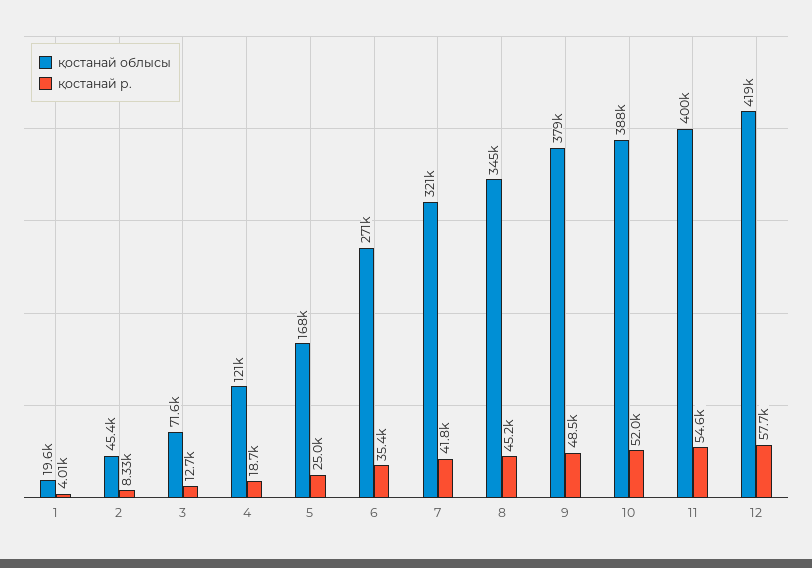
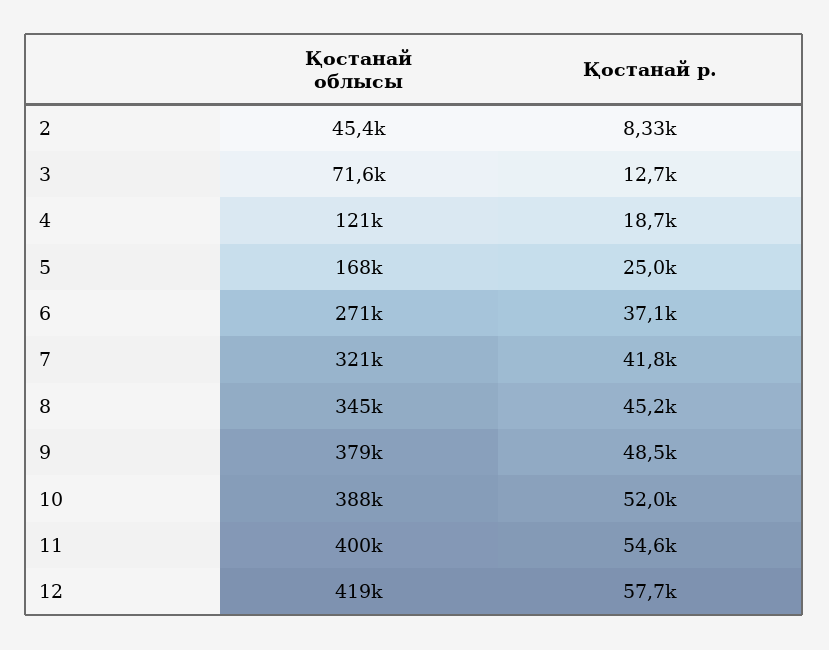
қостанай облысы, 1: 19600 -> none
қостанай р., 1: 4010 -> none
қостанай р., 6: 35400 -> 37100

